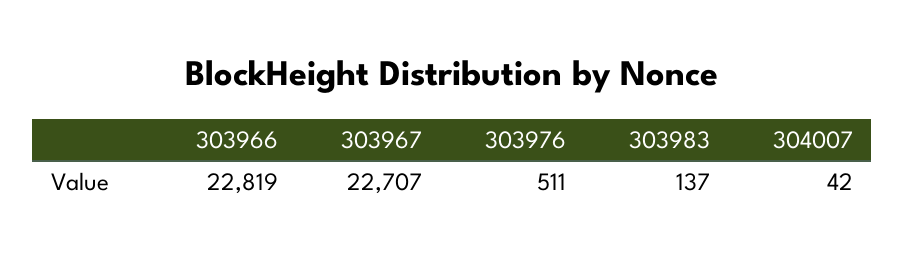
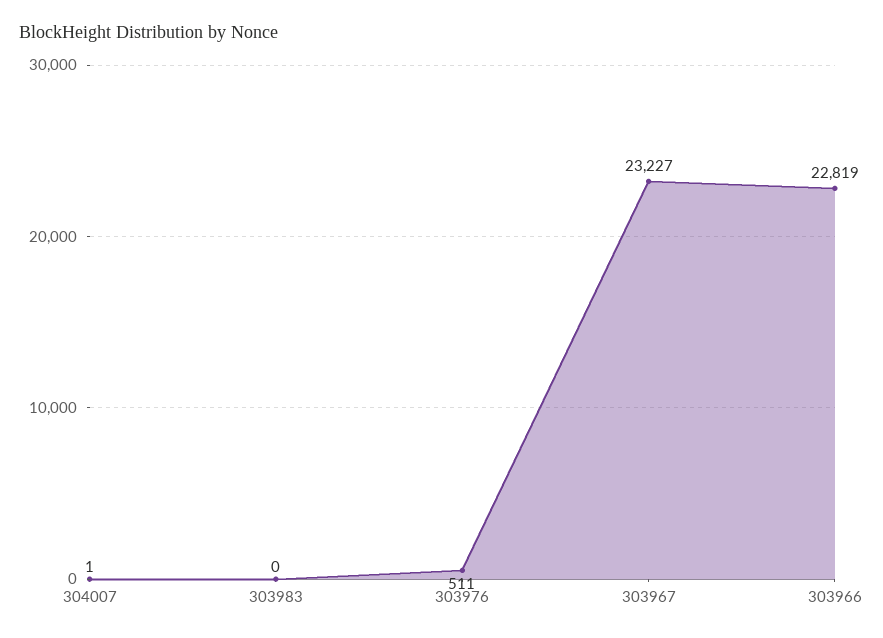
303967: 22707 -> 23227
303983: 137 -> 0
304007: 42 -> 1

